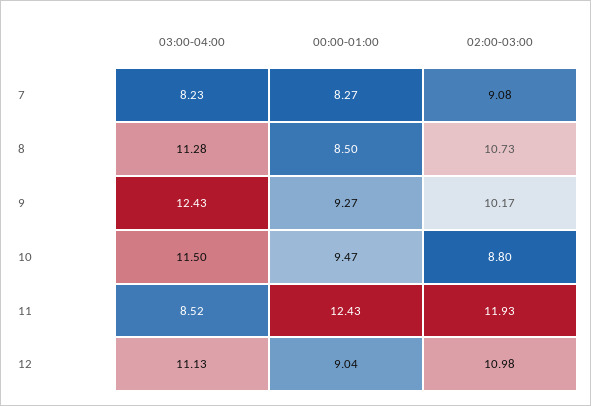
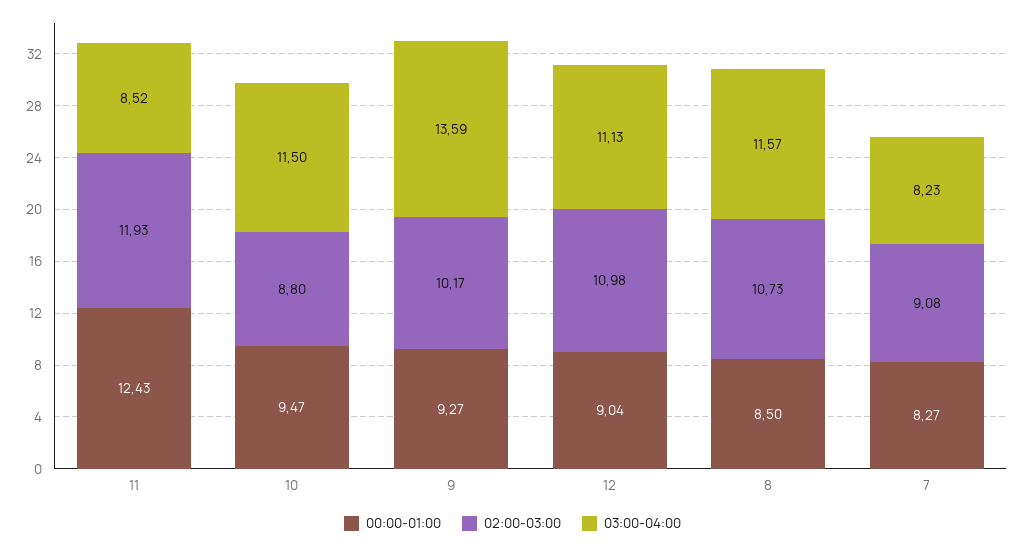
03:00-04:00, 8: 11.28 -> 11.57
03:00-04:00, 9: 12.43 -> 13.59

